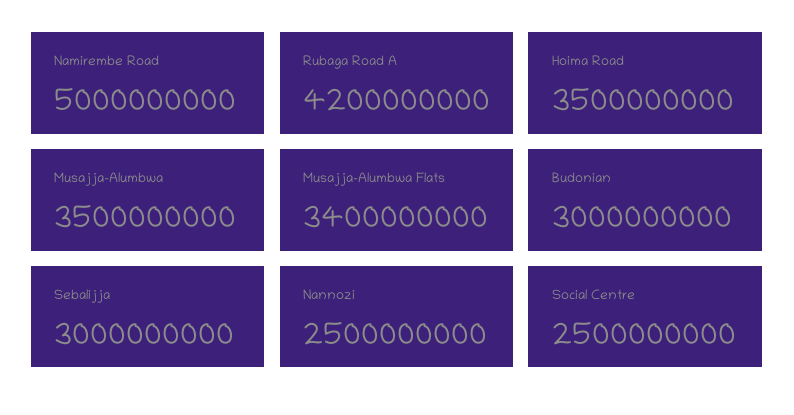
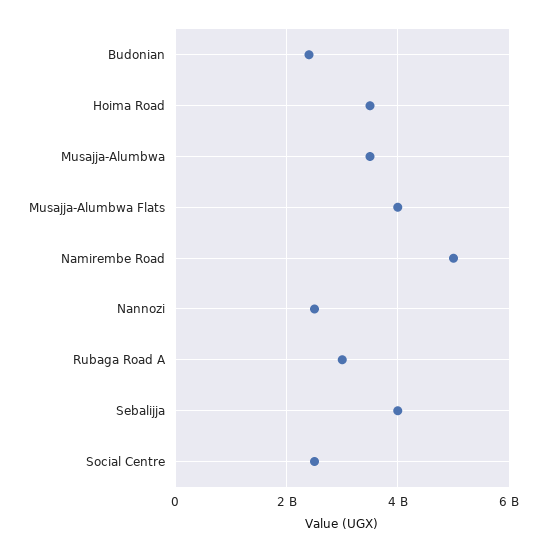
Rubaga Road A: 4200000000 -> 3000000000
Musajja-Alumbwa Flats: 3400000000 -> 4000000000
Budonian: 3000000000 -> 2400000000
Sebalijja: 3000000000 -> 4000000000

